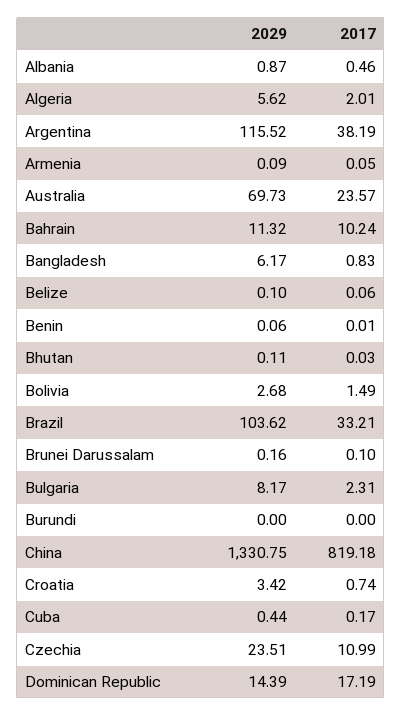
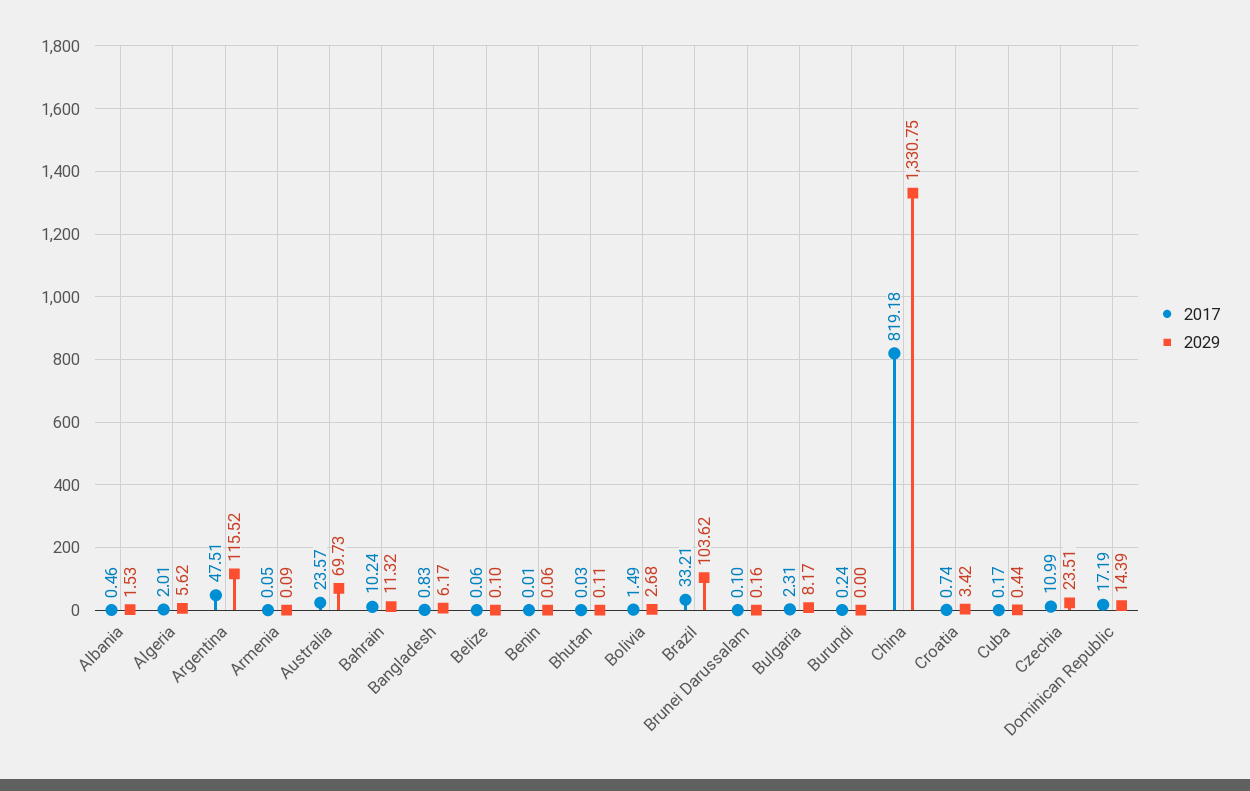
2029, Albania: 0.87 -> 1.53
2017, Argentina: 38.19 -> 47.51
2017, Burundi: 0 -> 0.24

